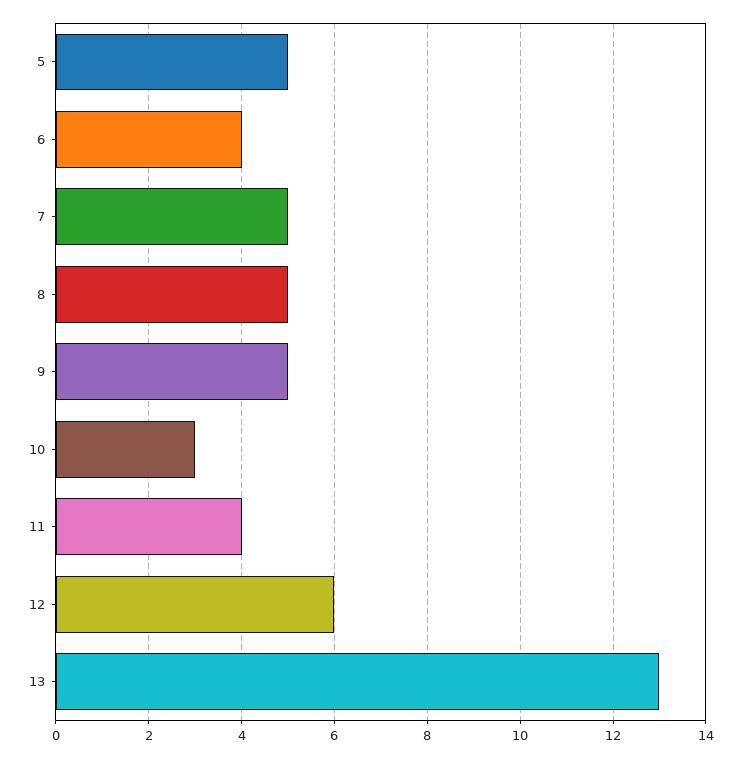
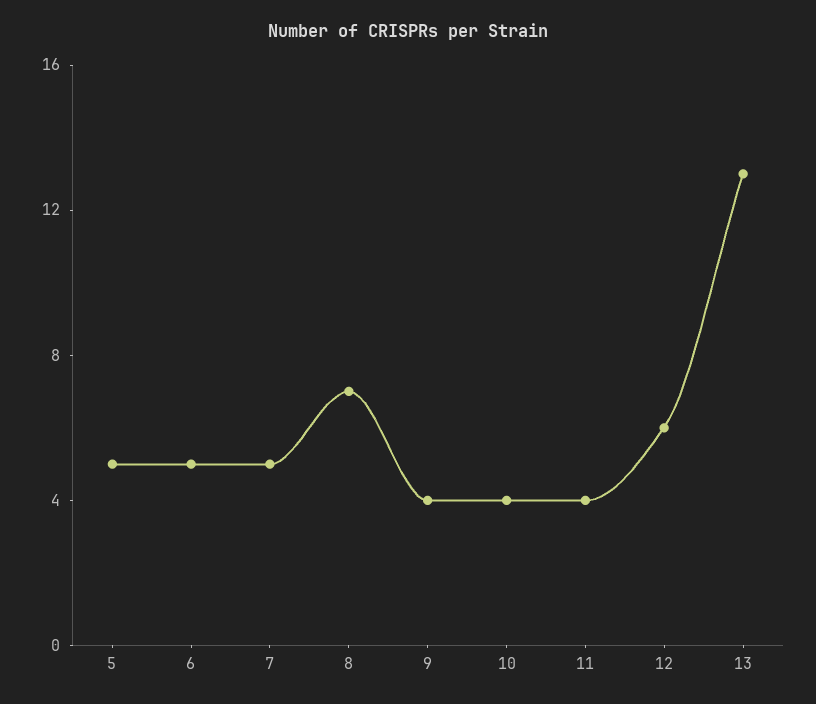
6: 4 -> 5
8: 5 -> 7
9: 5 -> 4
10: 3 -> 4

